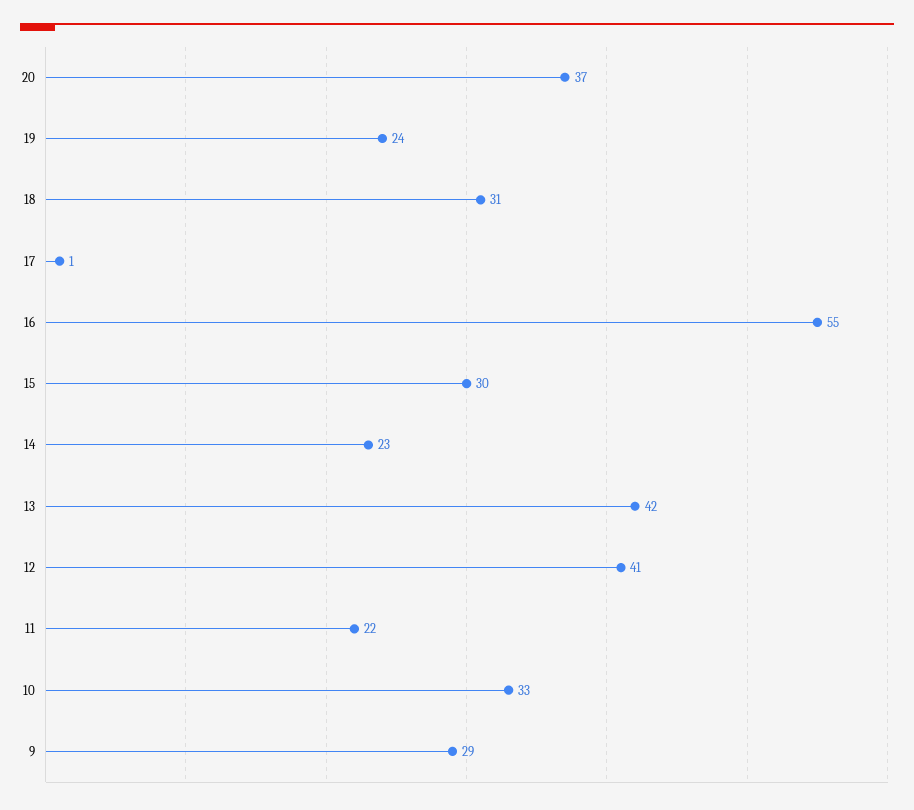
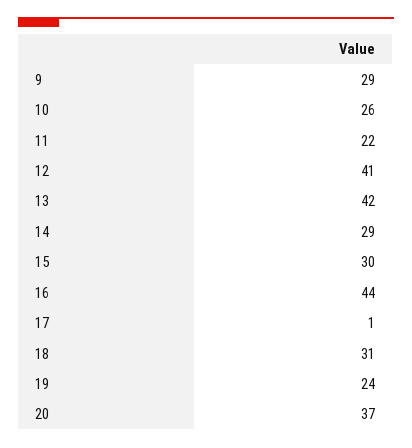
16: 55 -> 44
14: 23 -> 29
10: 33 -> 26

